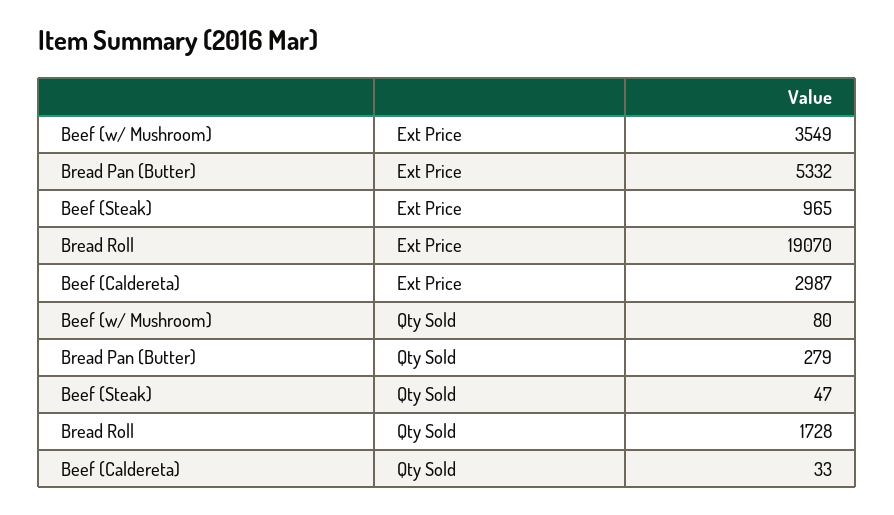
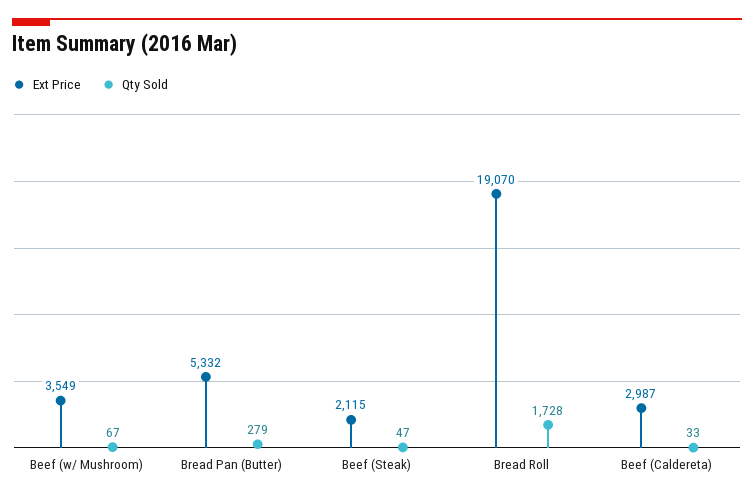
Ext Price, Beef (Steak): 965 -> 2115
Qty Sold, Beef (w/ Mushroom): 80 -> 67

